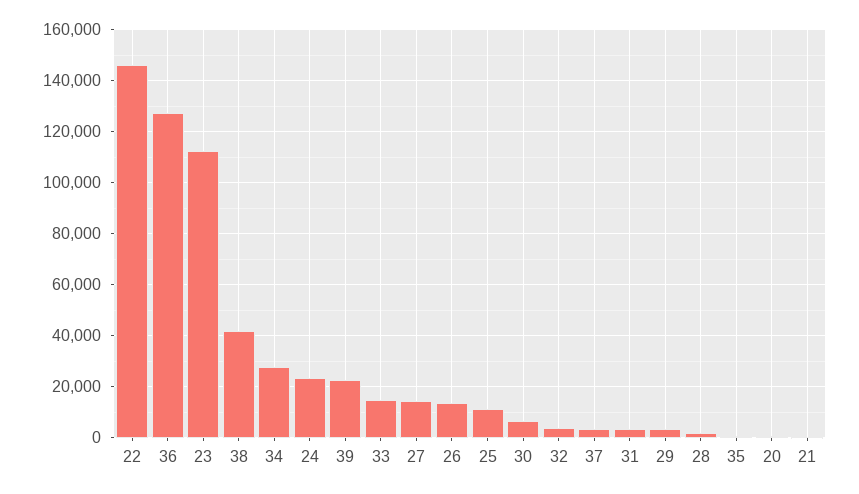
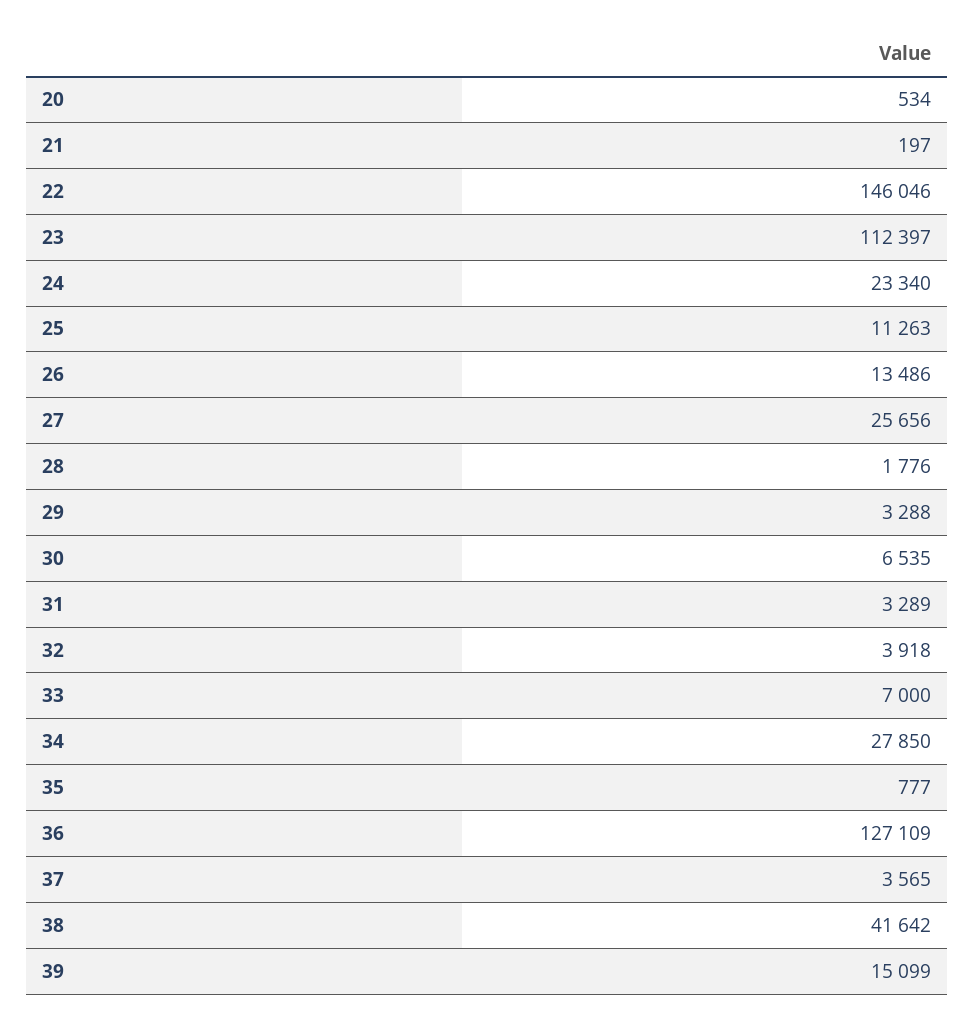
39: 22500 -> 15099
33: 15000 -> 7000
27: 15000 -> 25656

